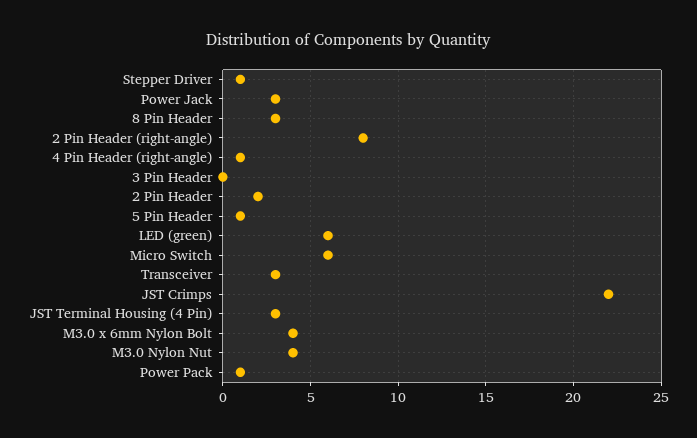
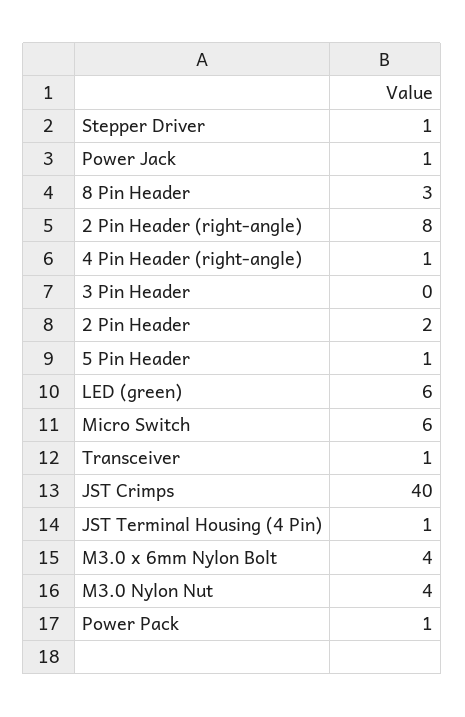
Power Jack: 3 -> 1
Transceiver: 3 -> 1
JST Crimps: 22 -> 40
JST Terminal Housing (4 Pin): 3 -> 1

